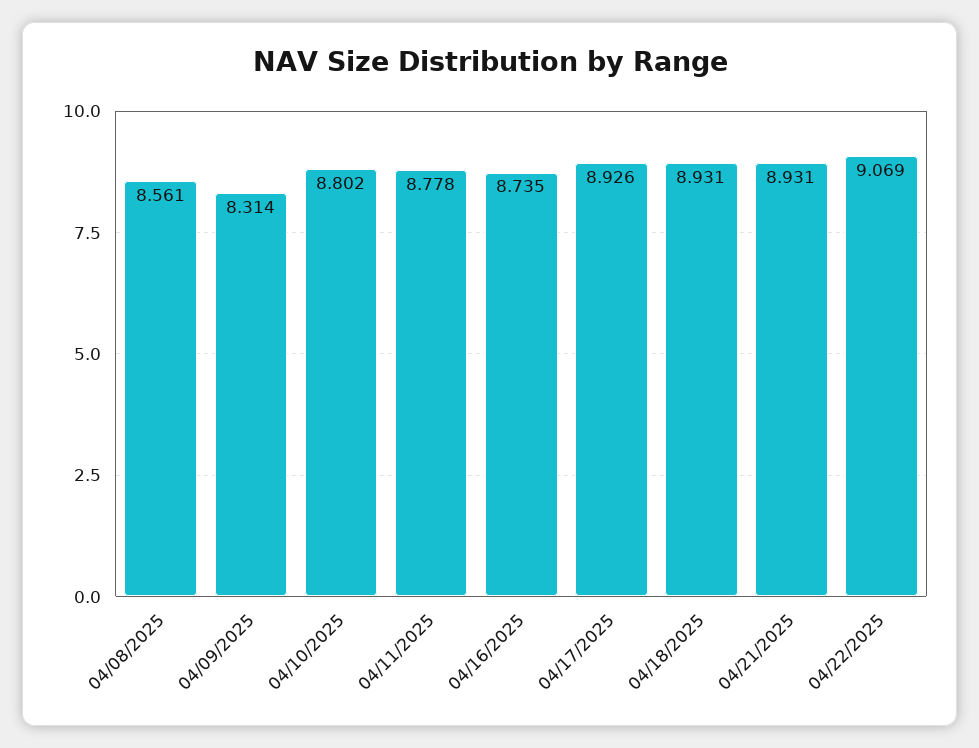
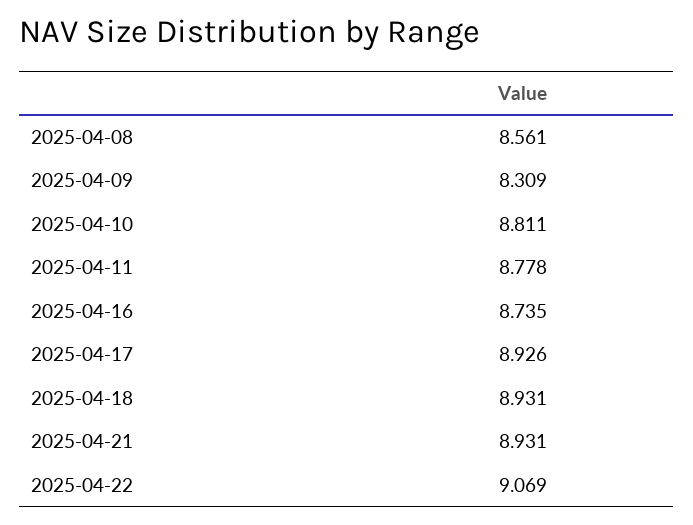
04/09/2025: 8.314 -> 8.309
04/10/2025: 8.802 -> 8.811

